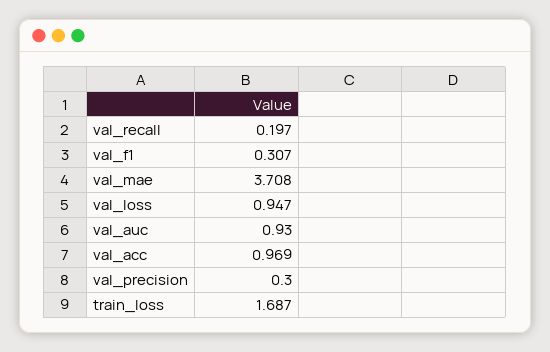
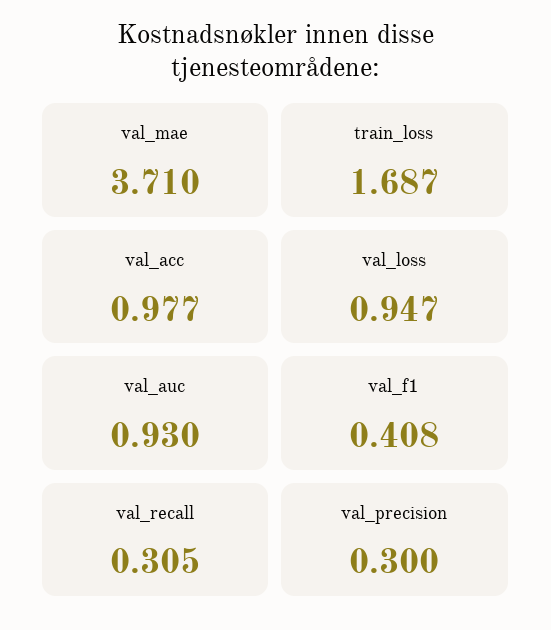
val_recall: 0.197 -> 0.305
val_f1: 0.307 -> 0.408
val_mae: 3.708 -> 3.71
val_acc: 0.969 -> 0.977

